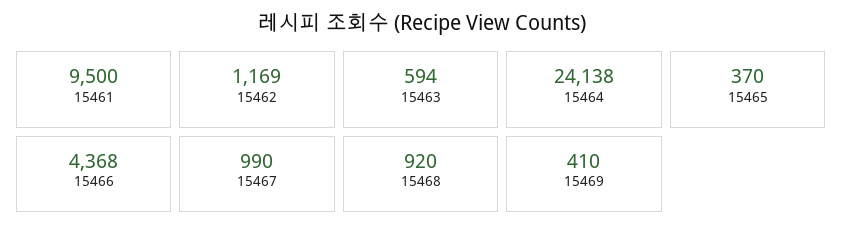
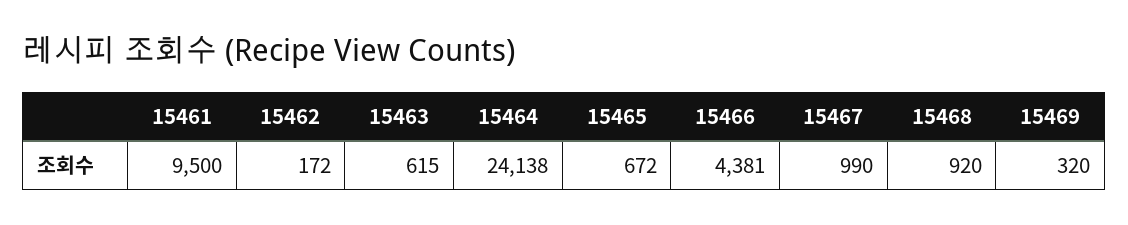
15462: 1169 -> 172
15463: 594 -> 615
15465: 370 -> 672
15466: 4368 -> 4381
15469: 410 -> 320

